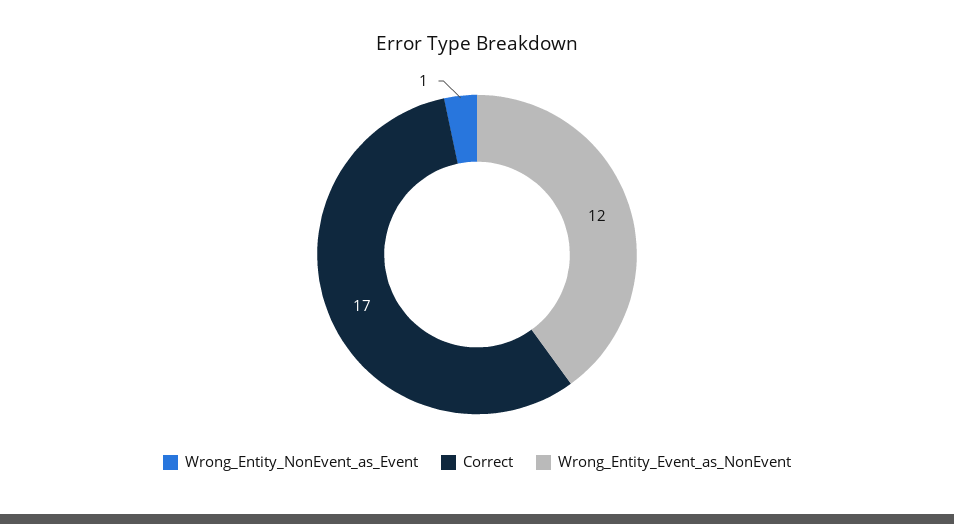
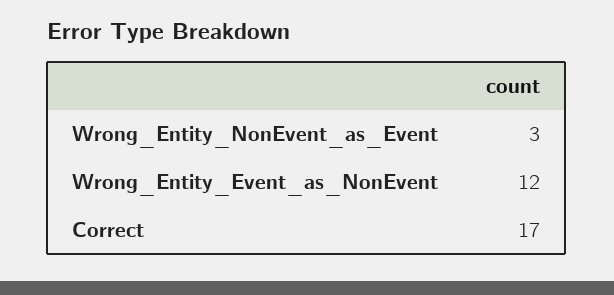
Wrong_Entity_NonEvent_as_Event: 1 -> 3

